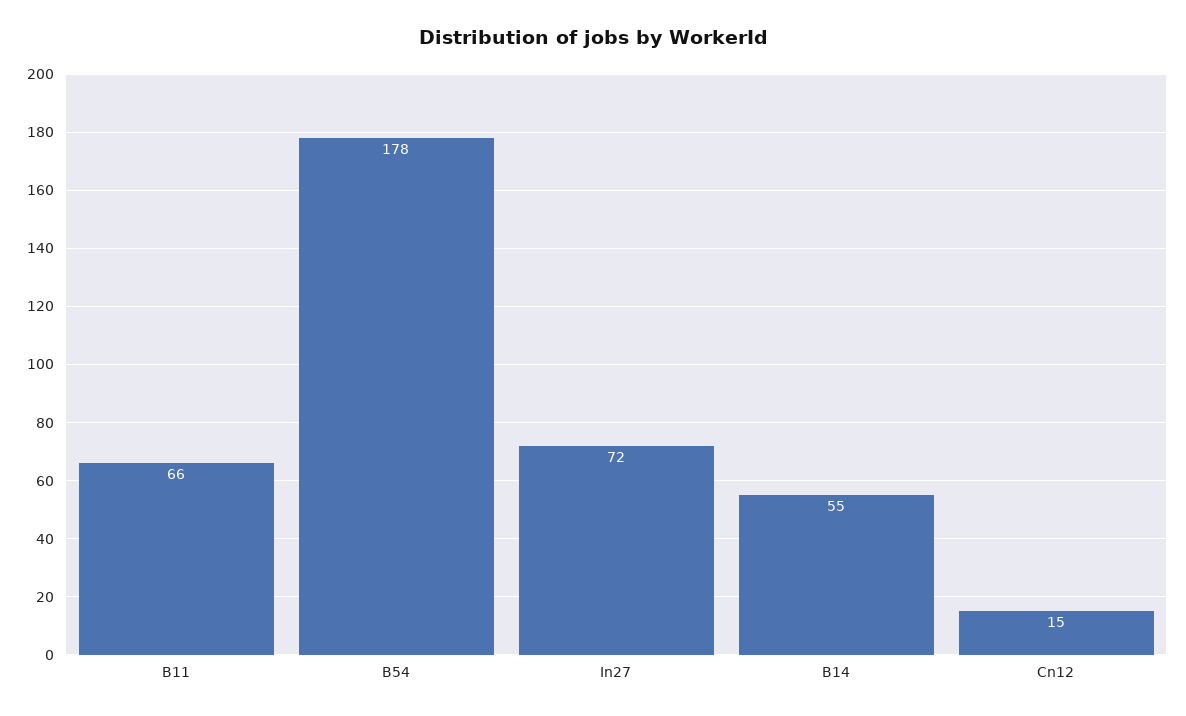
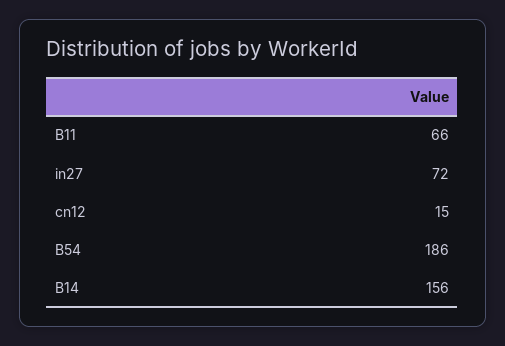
B54: 178 -> 186
B14: 55 -> 156

